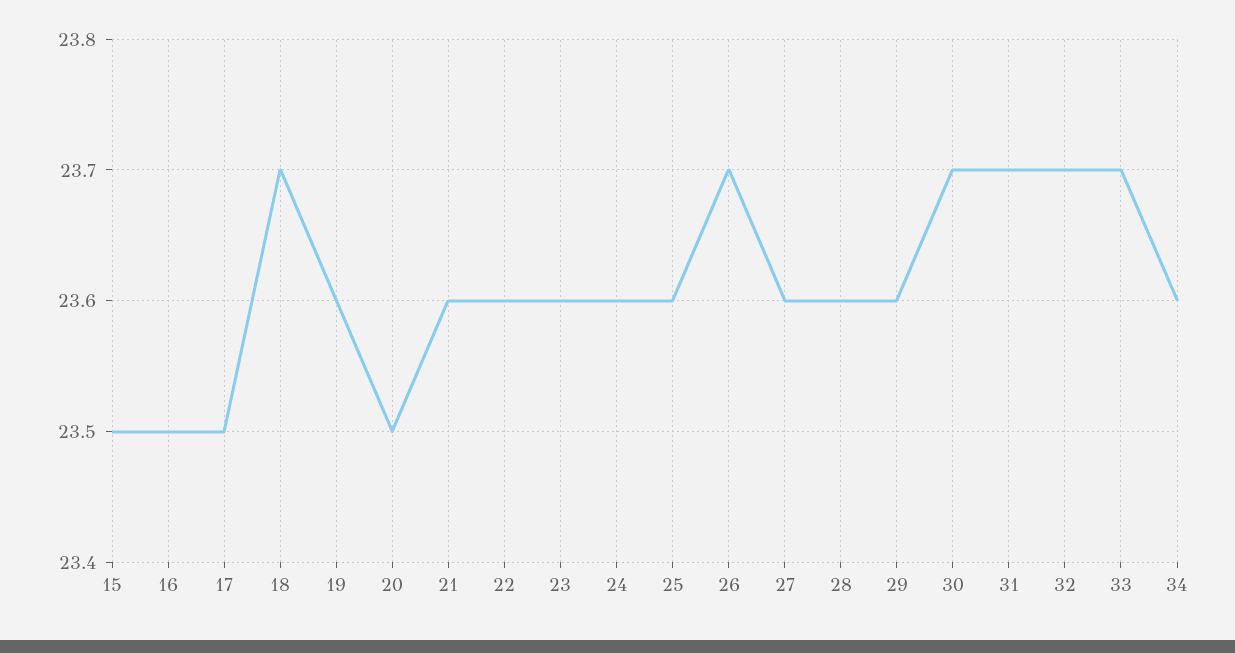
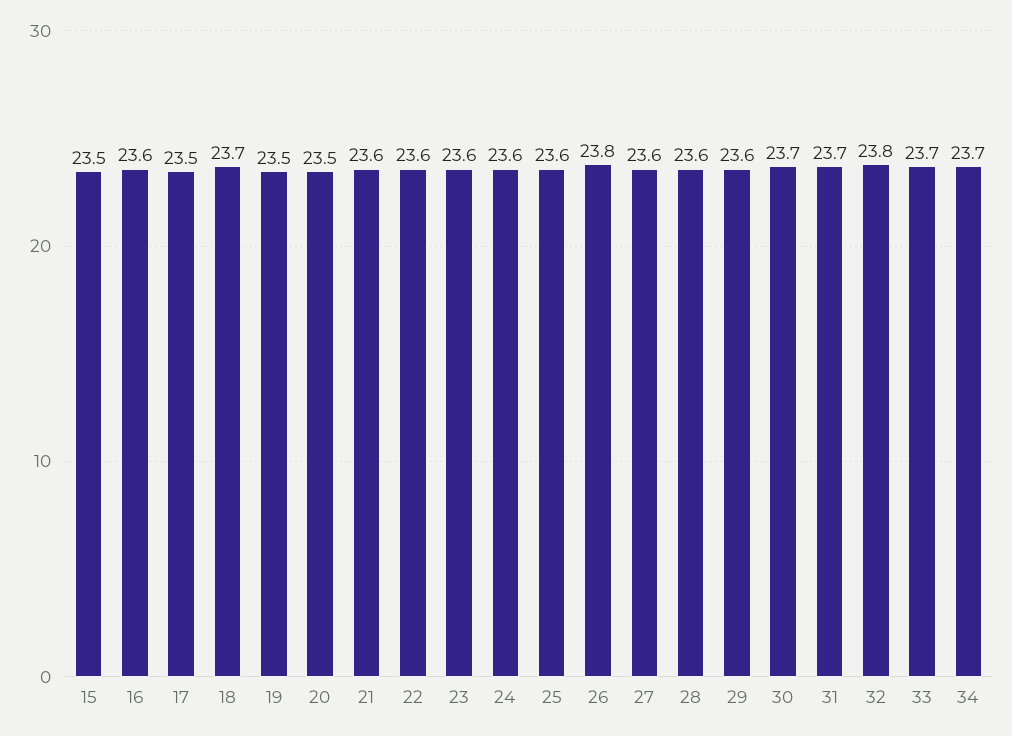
16: 23.5 -> 23.6
19: 23.6 -> 23.5
26: 23.7 -> 23.8
32: 23.7 -> 23.8
34: 23.6 -> 23.7

